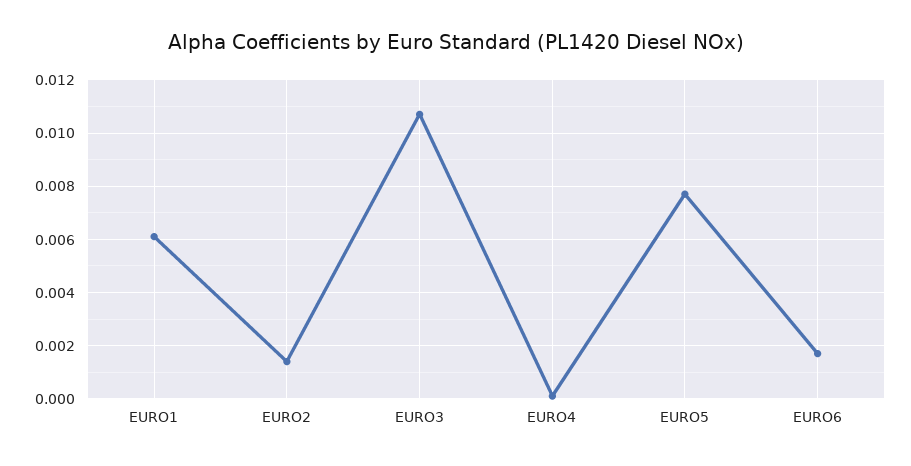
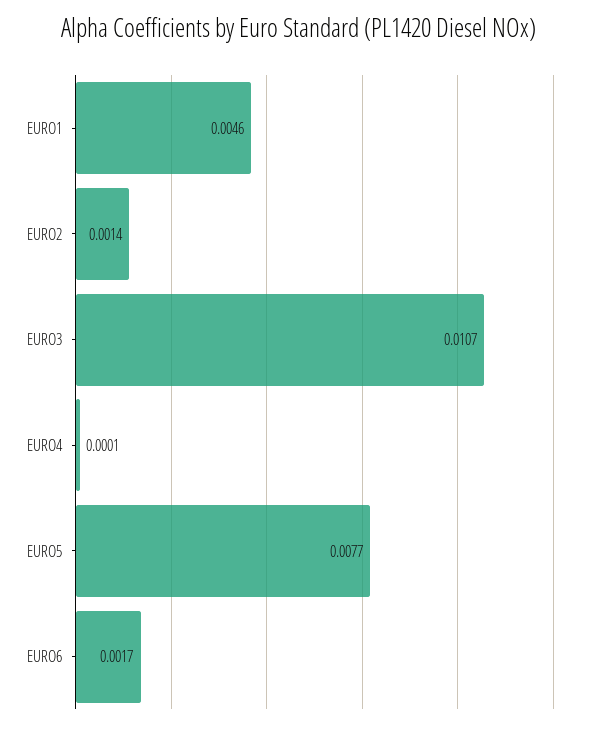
EURO1: 0.006 -> 0.0046

